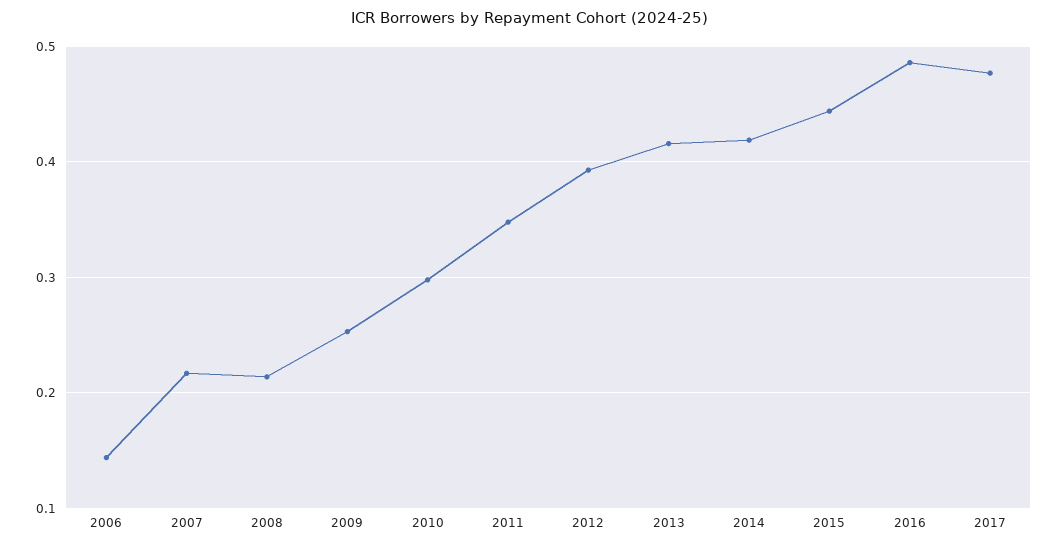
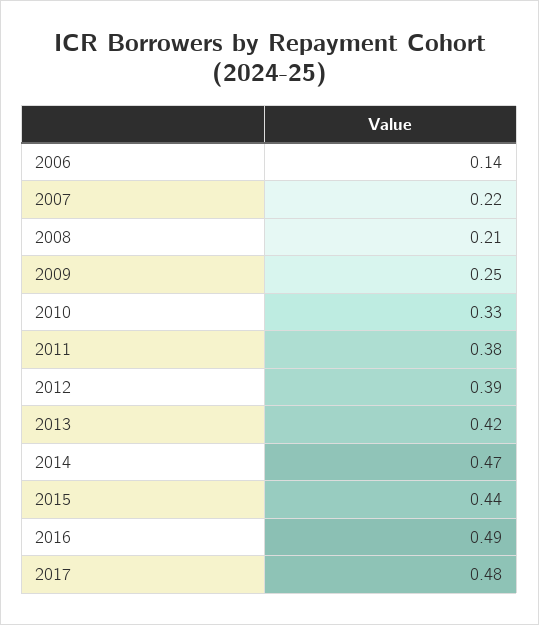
2010: 0.3 -> 0.33
2011: 0.35 -> 0.38
2014: 0.42 -> 0.47

